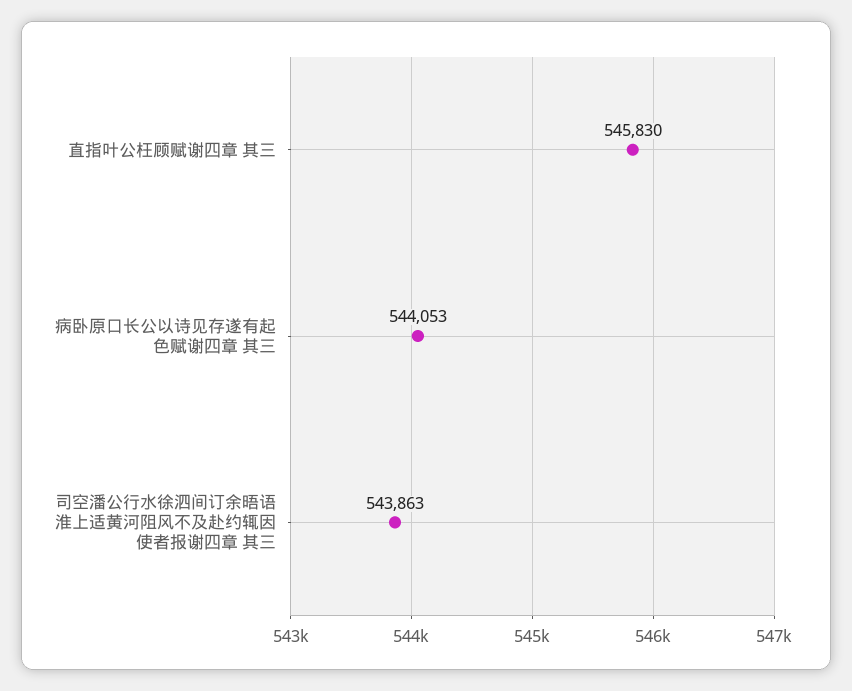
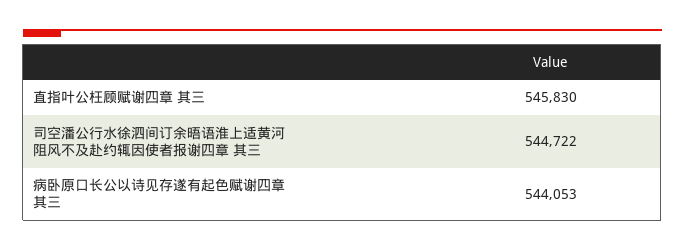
司空潘公行水徐泗间订余晤语淮上适黄河阻风不及赴约辄因使者报谢四章 其三: 543863 -> 544722

